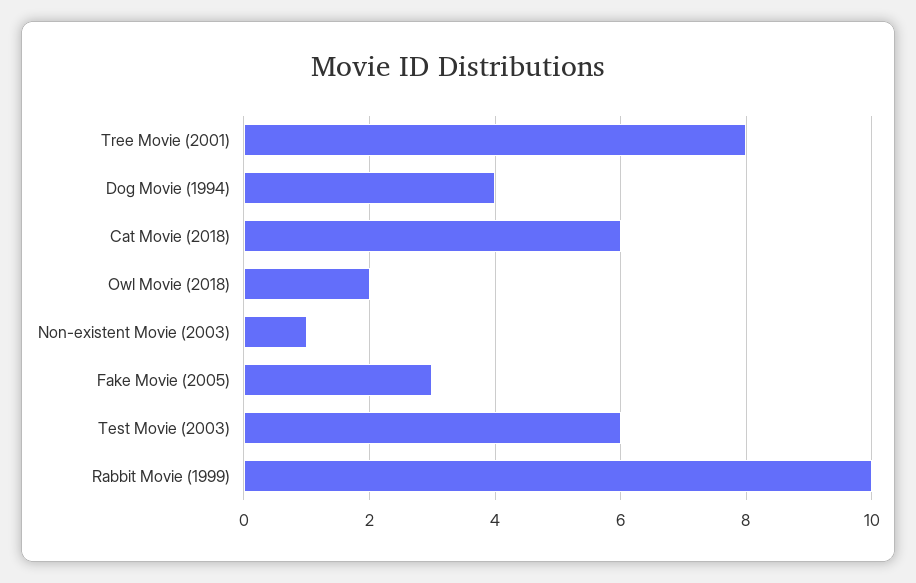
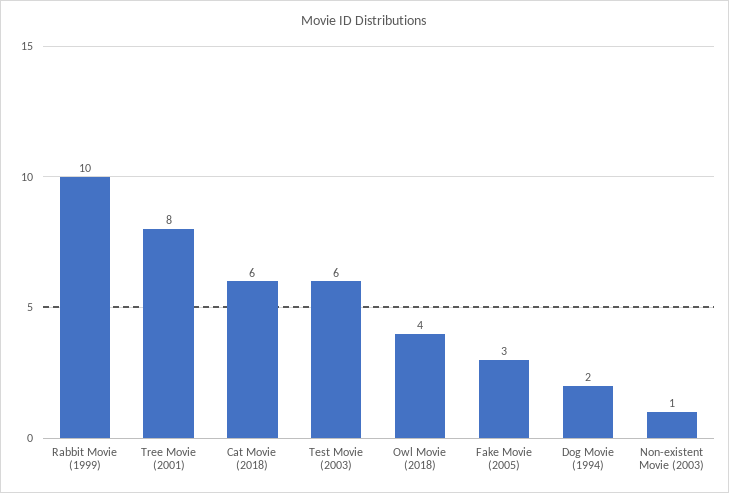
Dog Movie (1994): 4 -> 2
Owl Movie (2018): 2 -> 4

